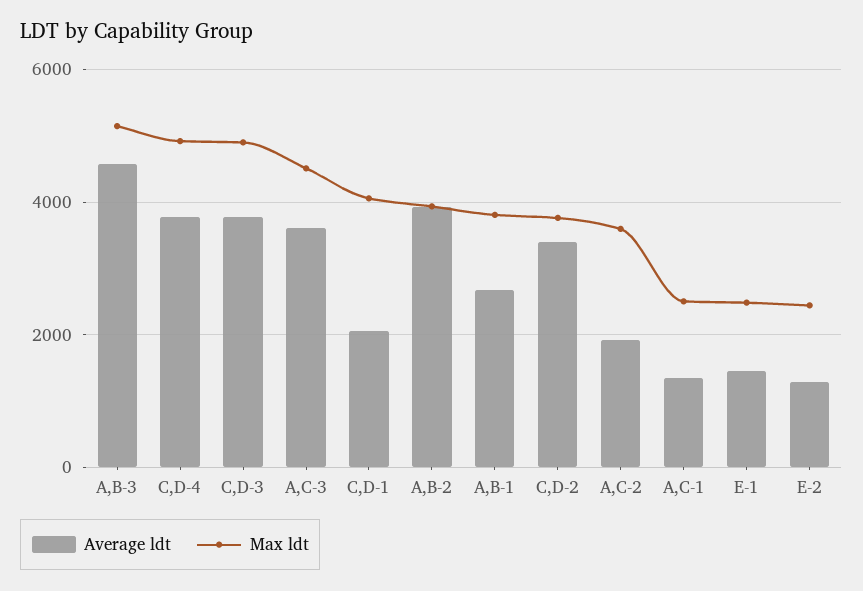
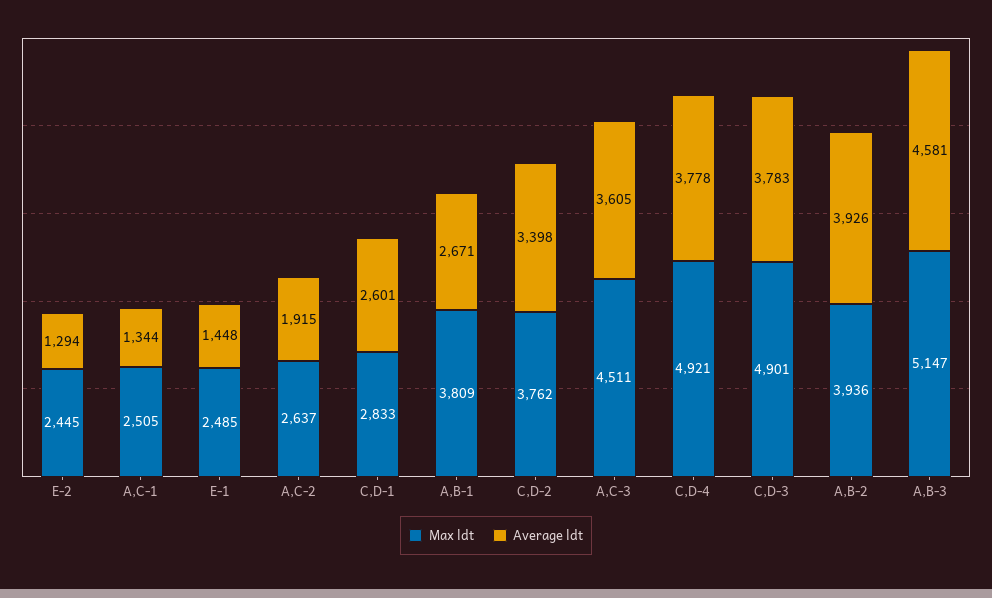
Average ldt, C,D-1: 2000 -> 2601
Max ldt, C,D-1: 4000 -> 2833
Max ldt, A,C-2: 3600 -> 2637

